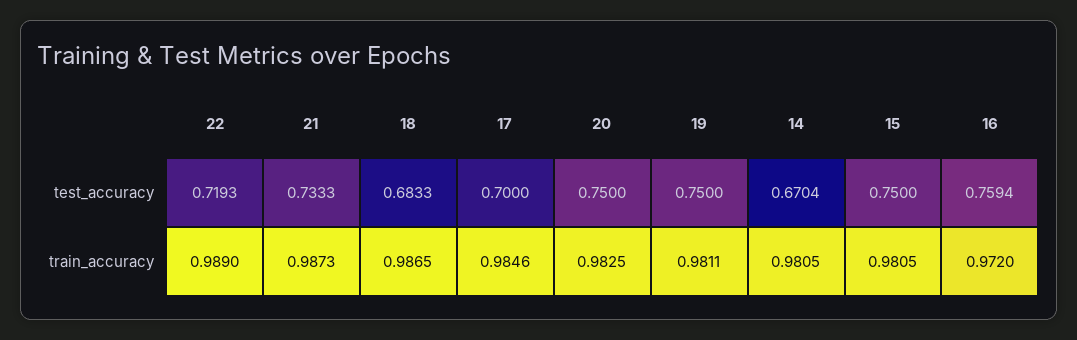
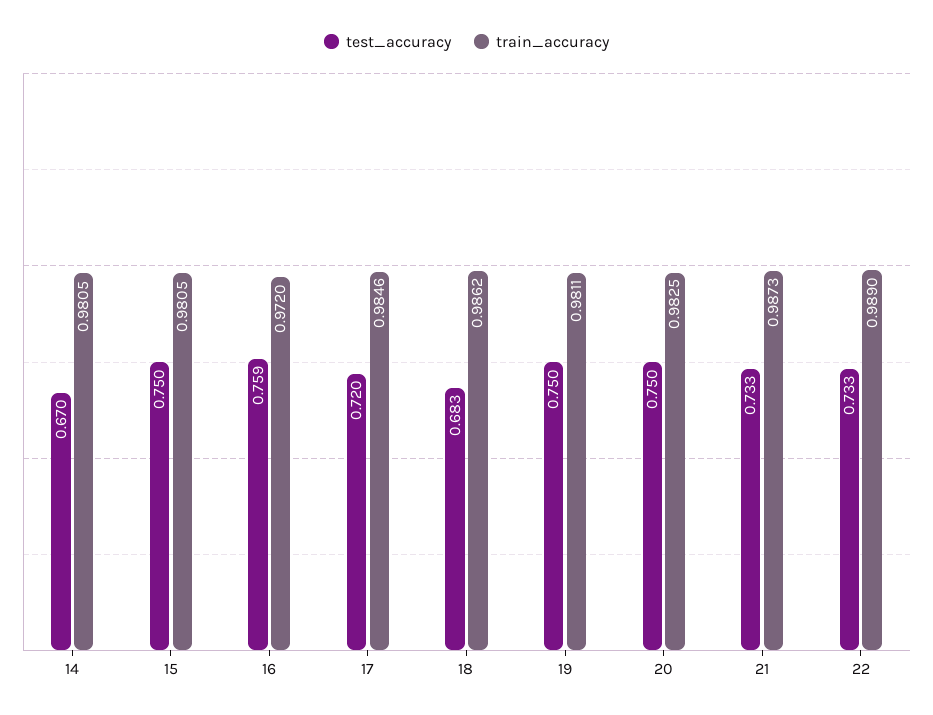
test_accuracy, 22: 0.7193 -> 0.733
test_accuracy, 17: 0.7 -> 0.72
train_accuracy, 18: 0.9865 -> 0.9862

